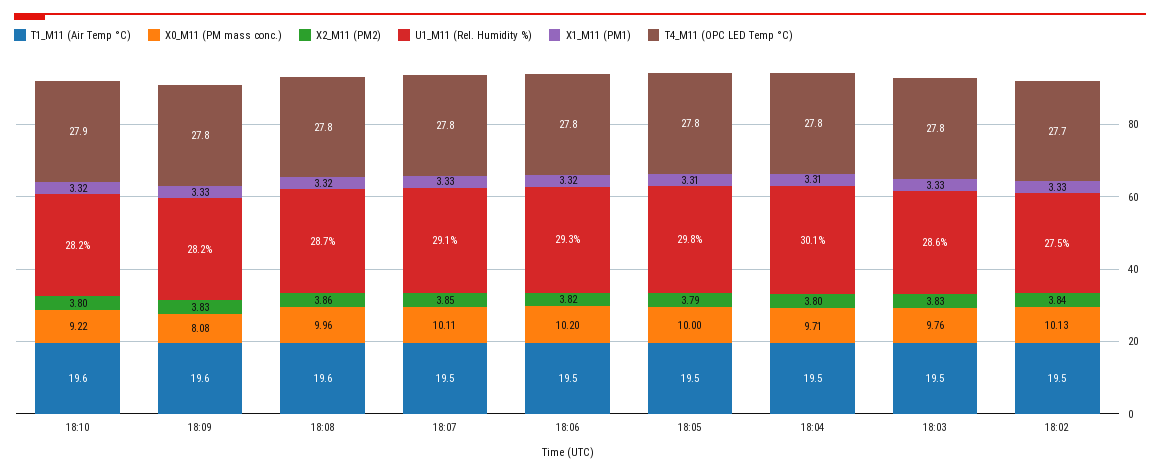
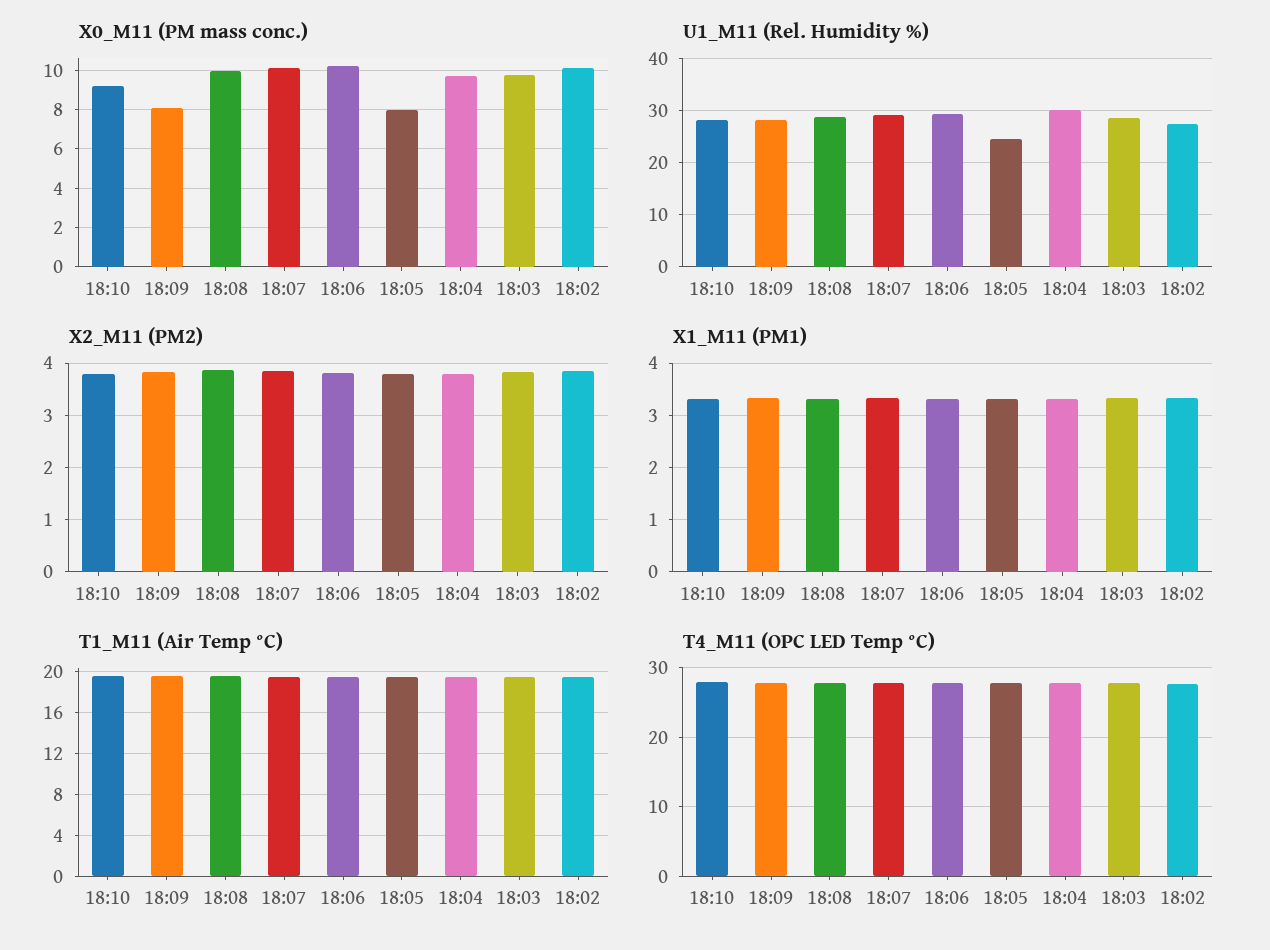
X0_M11 (PM mass conc.), 18:05: 10 -> 8
U1_M11 (Rel. Humidity %), 18:05: 29.8 -> 24

